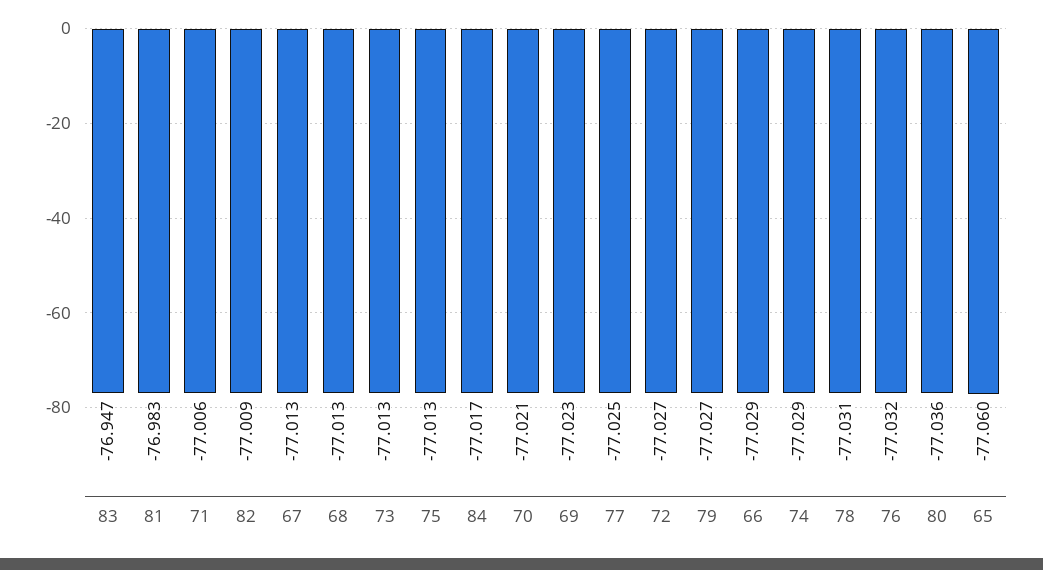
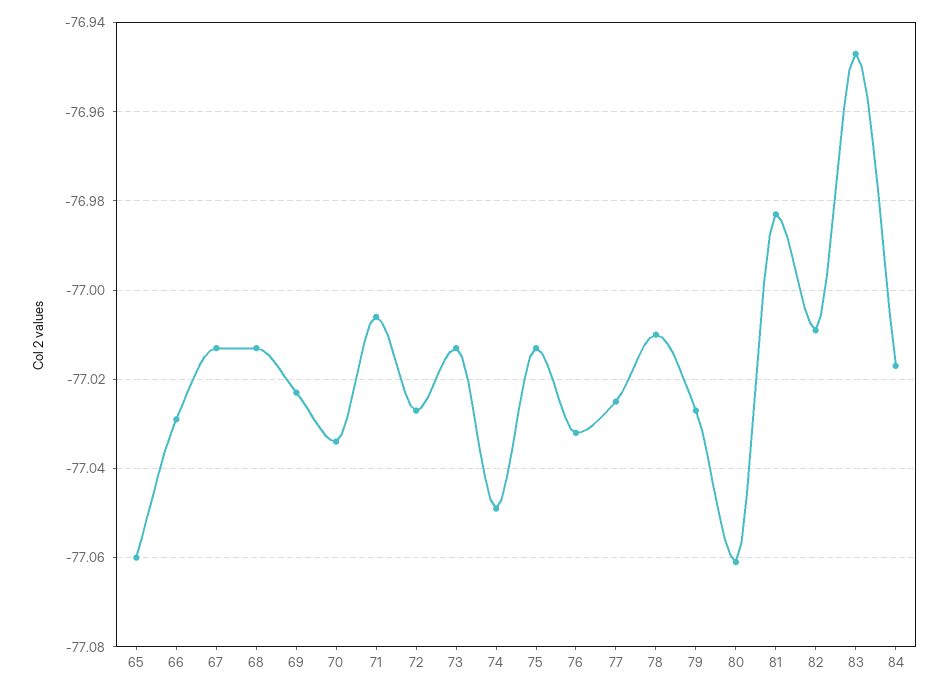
70: -77.021 -> -77.035
74: -77.029 -> -77.05
78: -77.031 -> -77.01
80: -77.036 -> -77.06

